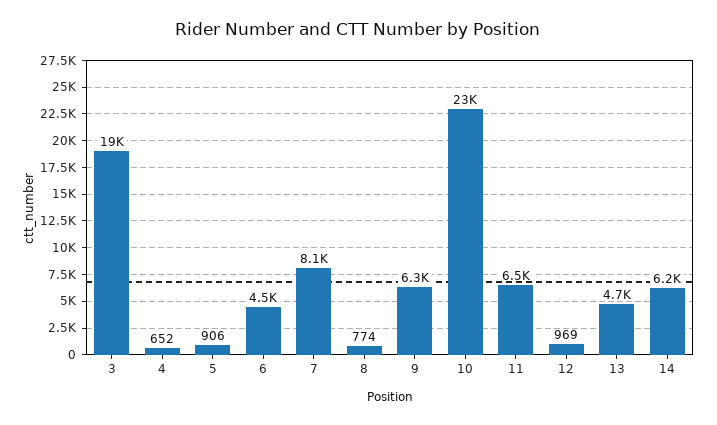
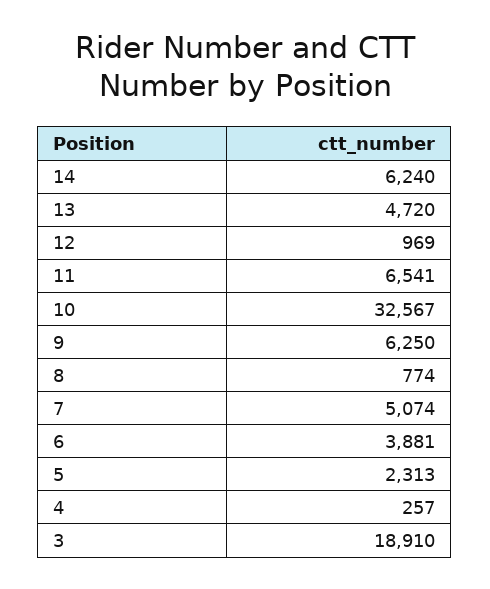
4: 652 -> 257
5: 906 -> 2313
6: 4500 -> 3881
7: 8100 -> 5074
10: 23000 -> 32567

